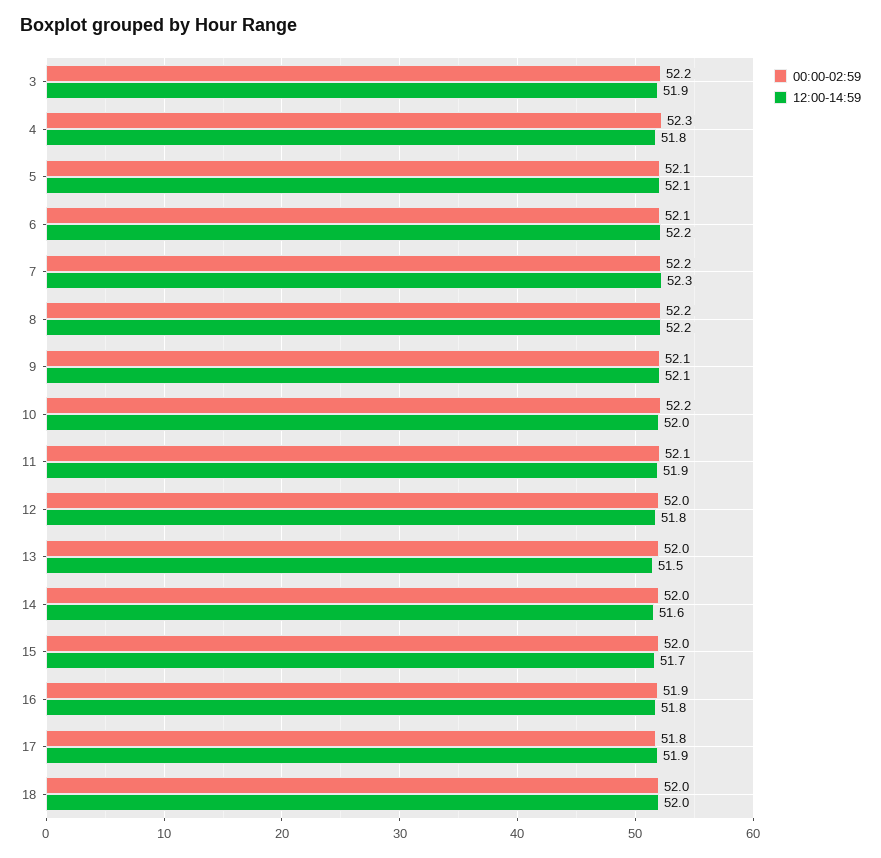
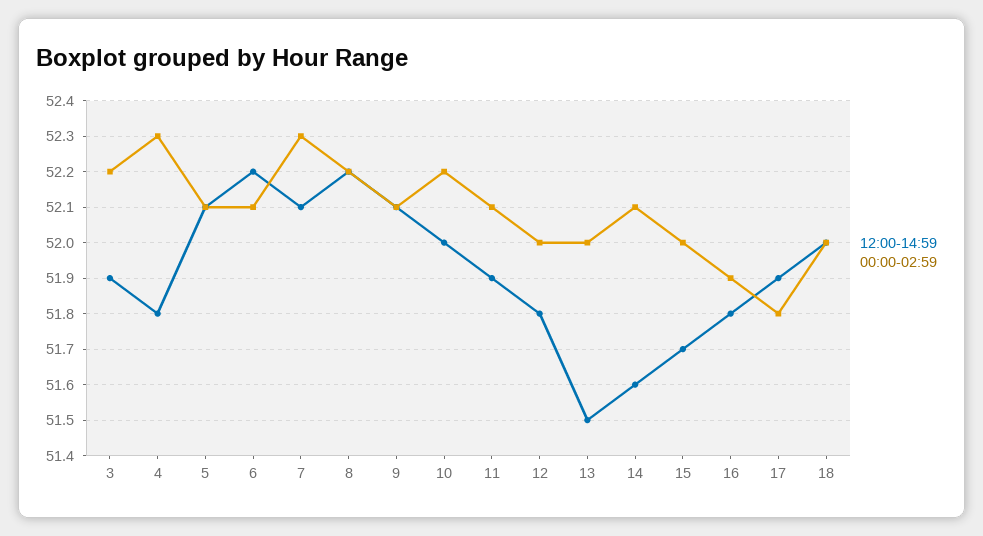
00:00-02:59, 7: 52.2 -> 52.3
12:00-14:59, 7: 52.3 -> 52.1
00:00-02:59, 14: 52 -> 52.1

